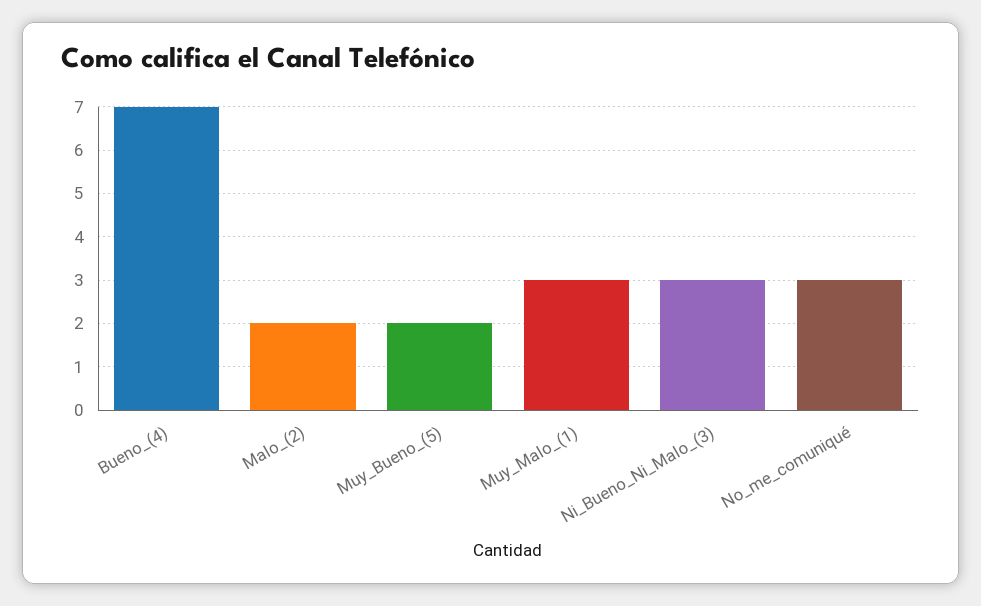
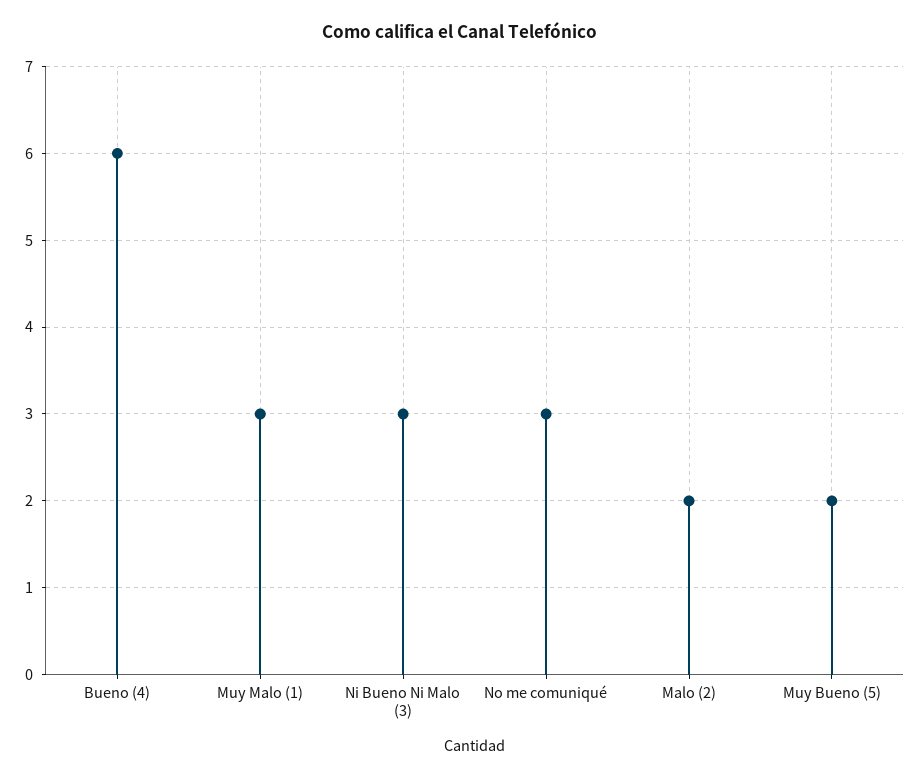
Bueno_(4): 7 -> 6

